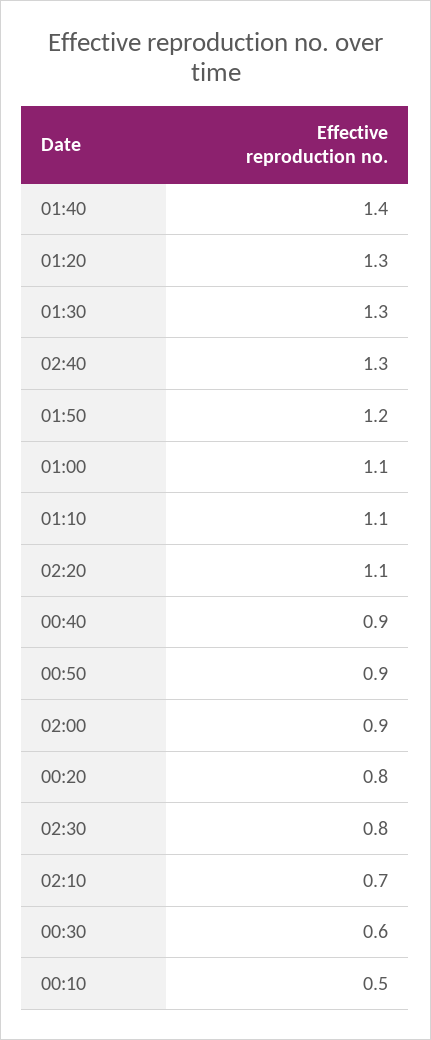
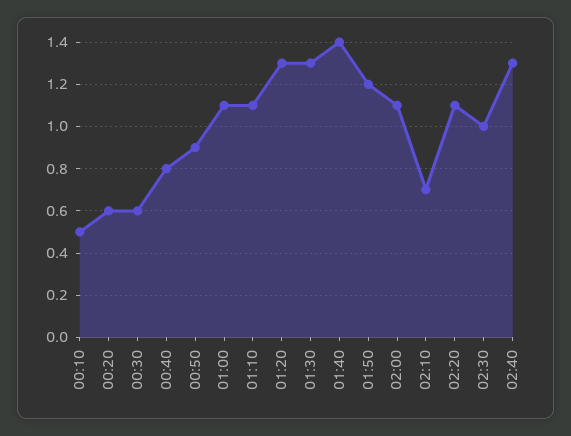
00:40: 0.9 -> 0.8
02:00: 0.9 -> 1.1
00:20: 0.8 -> 0.6
02:30: 0.8 -> 1

